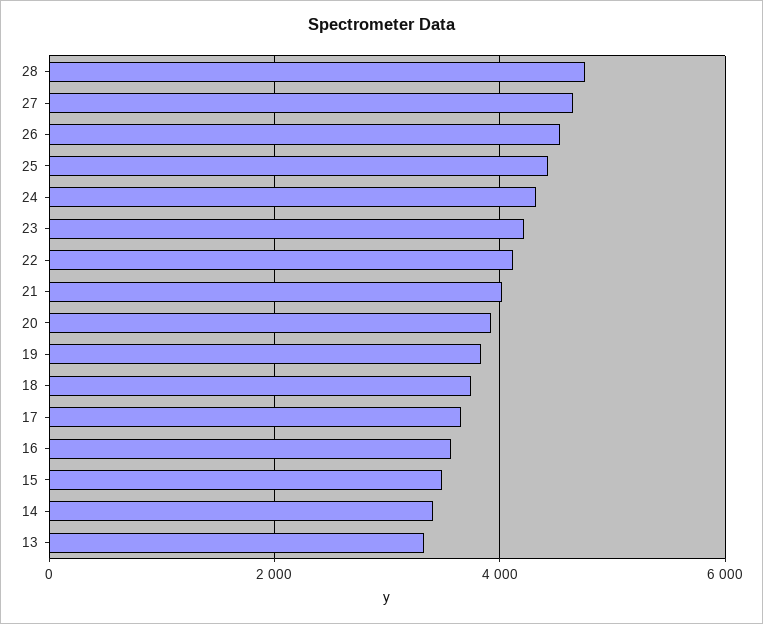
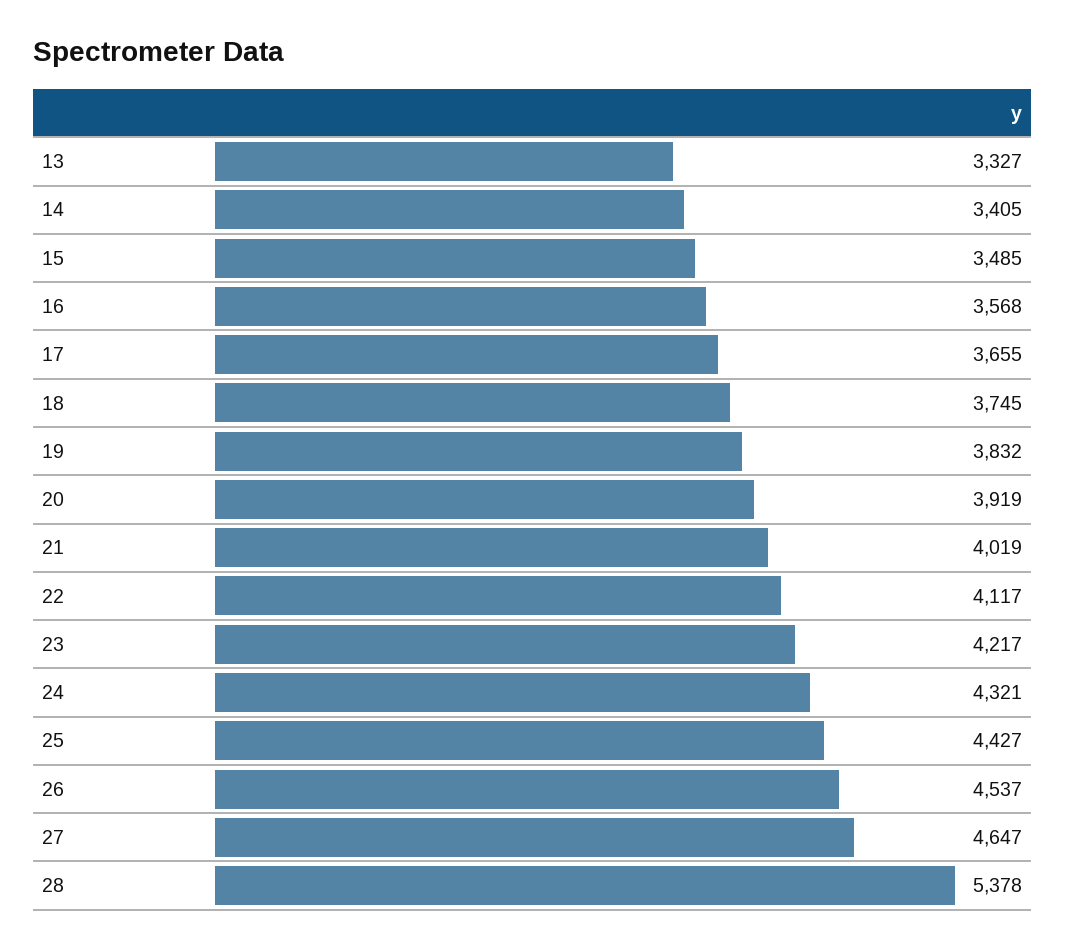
28: 4800 -> 5378

